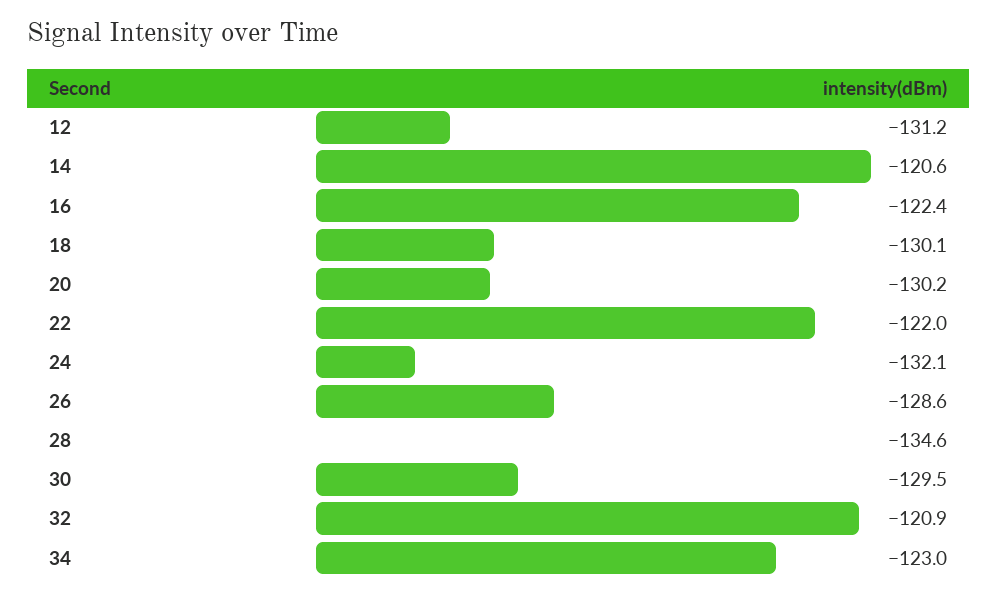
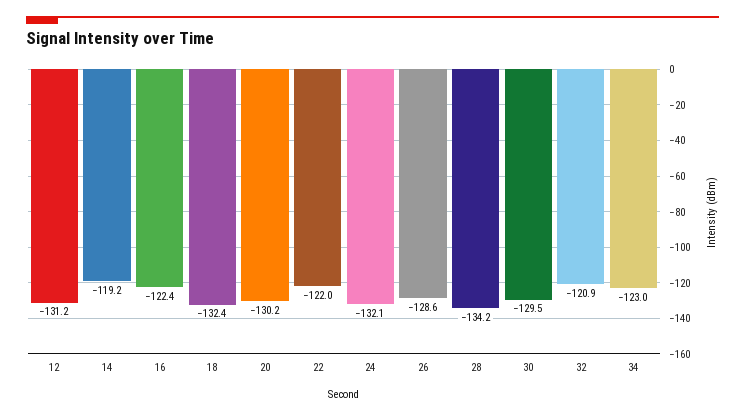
14: -120.6 -> -119.2
18: -130.1 -> -132.4
28: -134.6 -> -134.2

